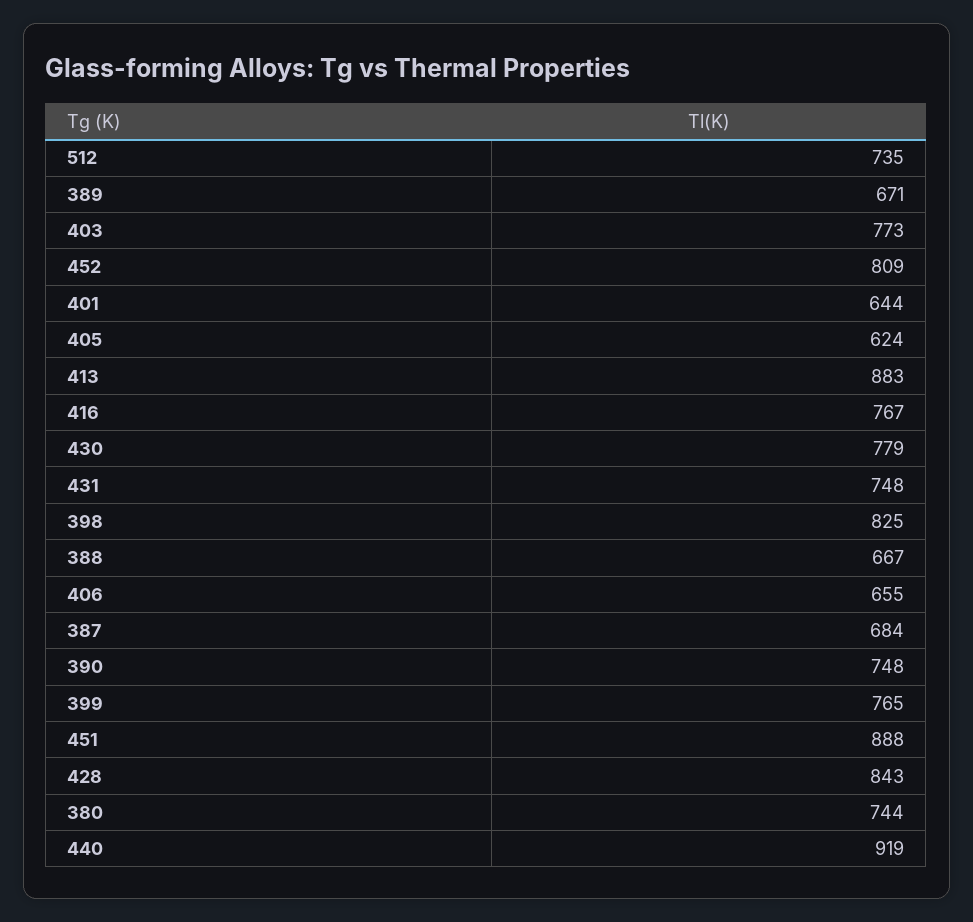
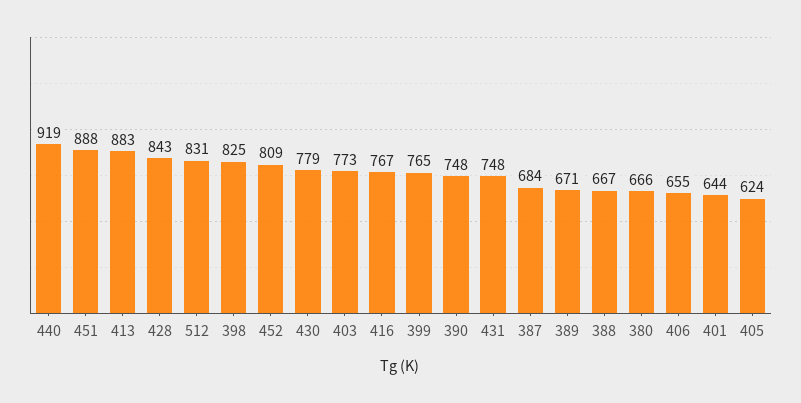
512: 735 -> 831
380: 744 -> 666

